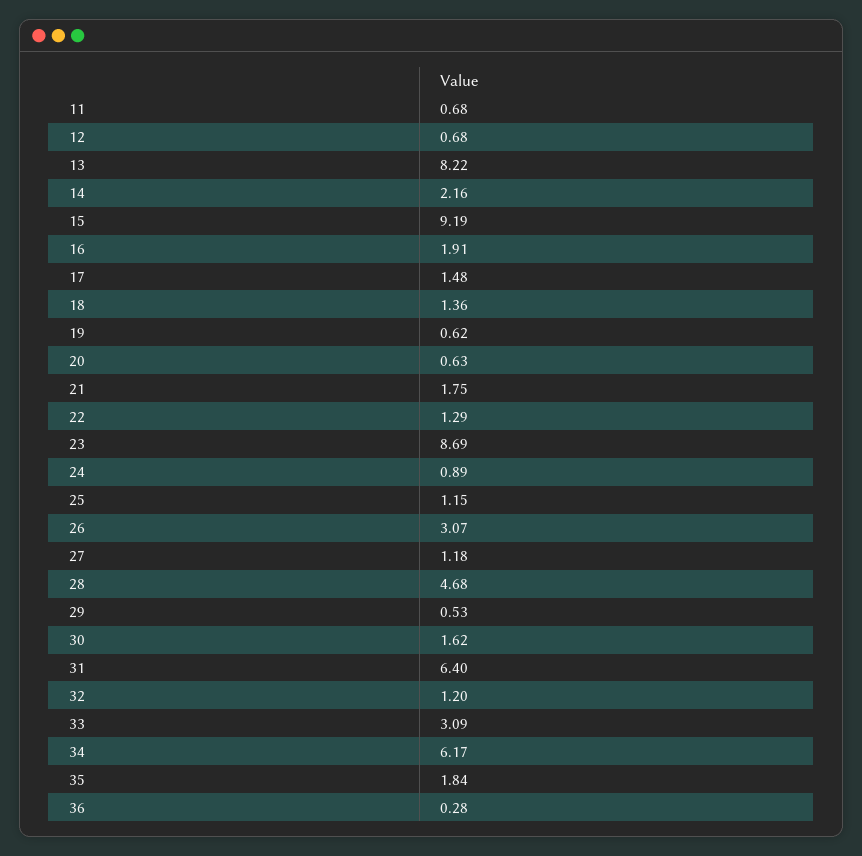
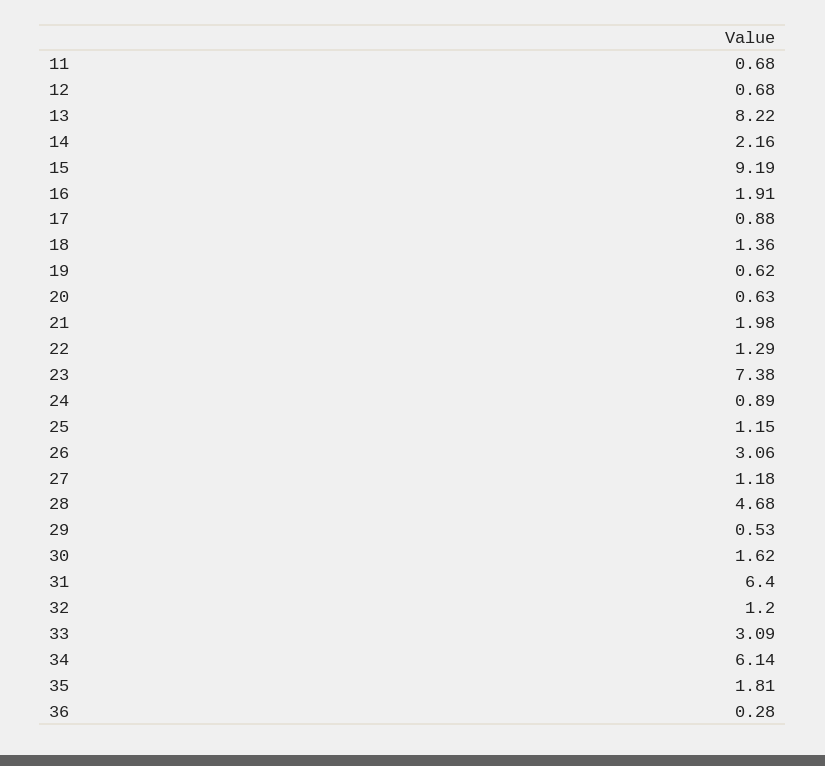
17: 1.48 -> 0.88
21: 1.75 -> 1.98
23: 8.69 -> 7.38
26: 3.07 -> 3.06
34: 6.17 -> 6.14
35: 1.84 -> 1.81

